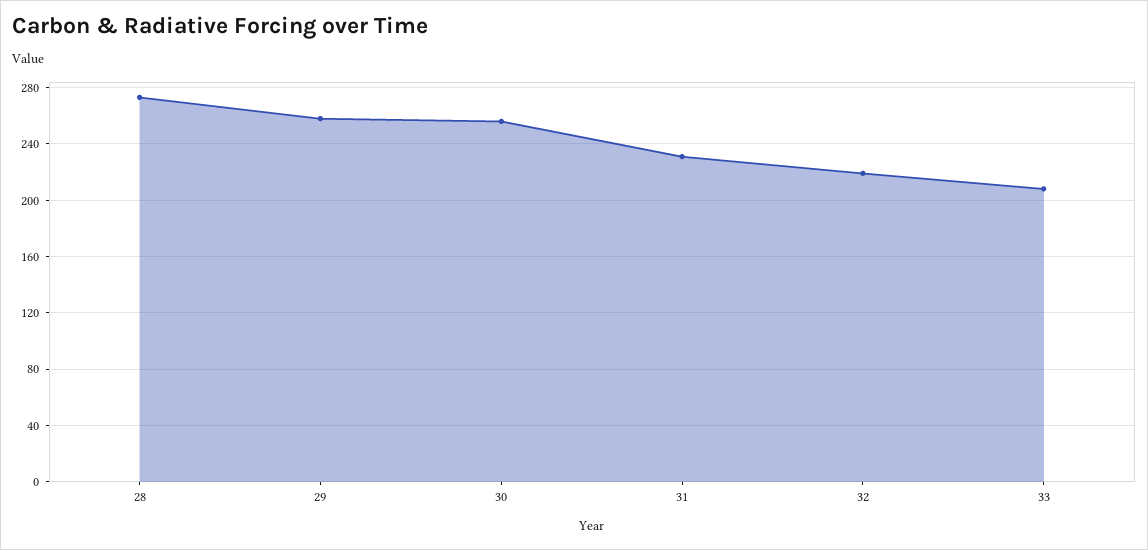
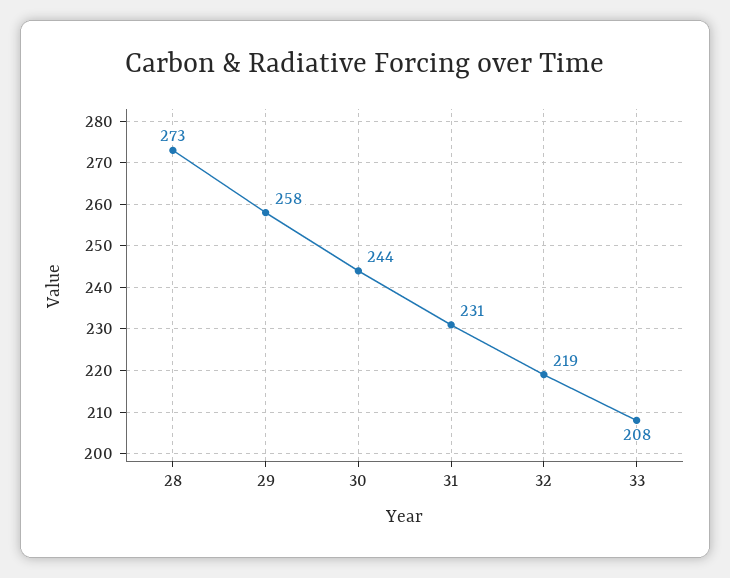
30: 255 -> 244

